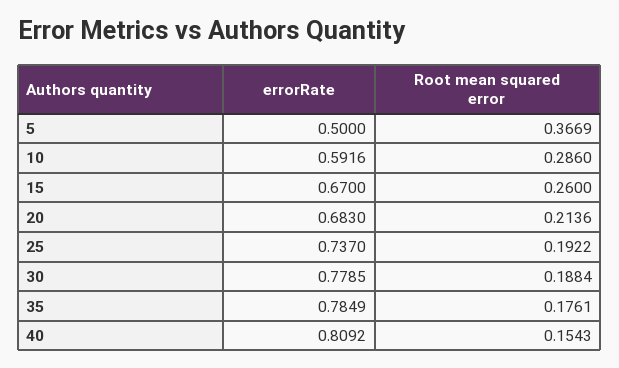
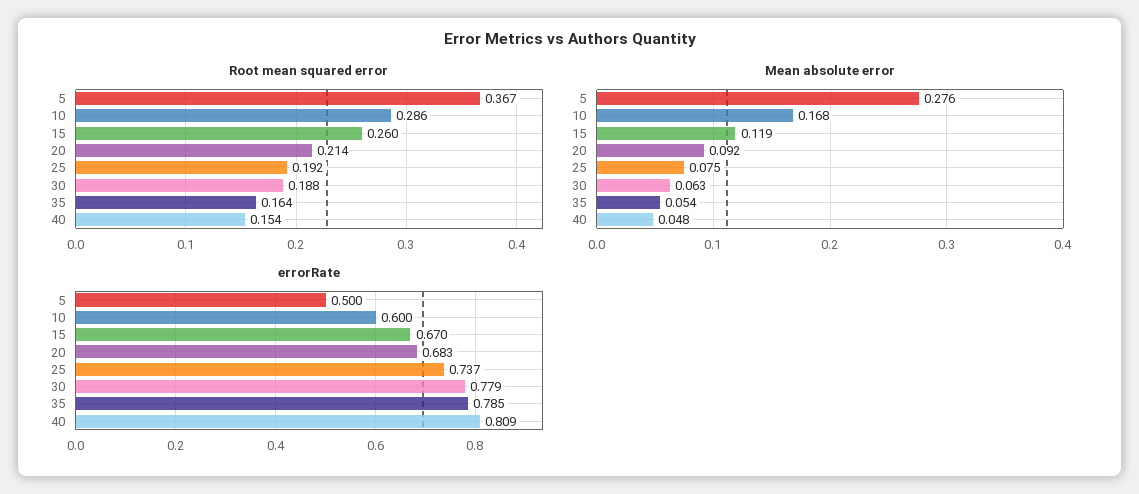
errorRate, 10: 0.5916 -> 0.6
Root mean squared error, 35: 0.1761 -> 0.164
Mean absolute error, 5: none -> 0.276
Mean absolute error, 10: none -> 0.168
Mean absolute error, 15: none -> 0.119
Mean absolute error, 20: none -> 0.092
Mean absolute error, 25: none -> 0.075
Mean absolute error, 30: none -> 0.063
Mean absolute error, 35: none -> 0.054
Mean absolute error, 40: none -> 0.048

